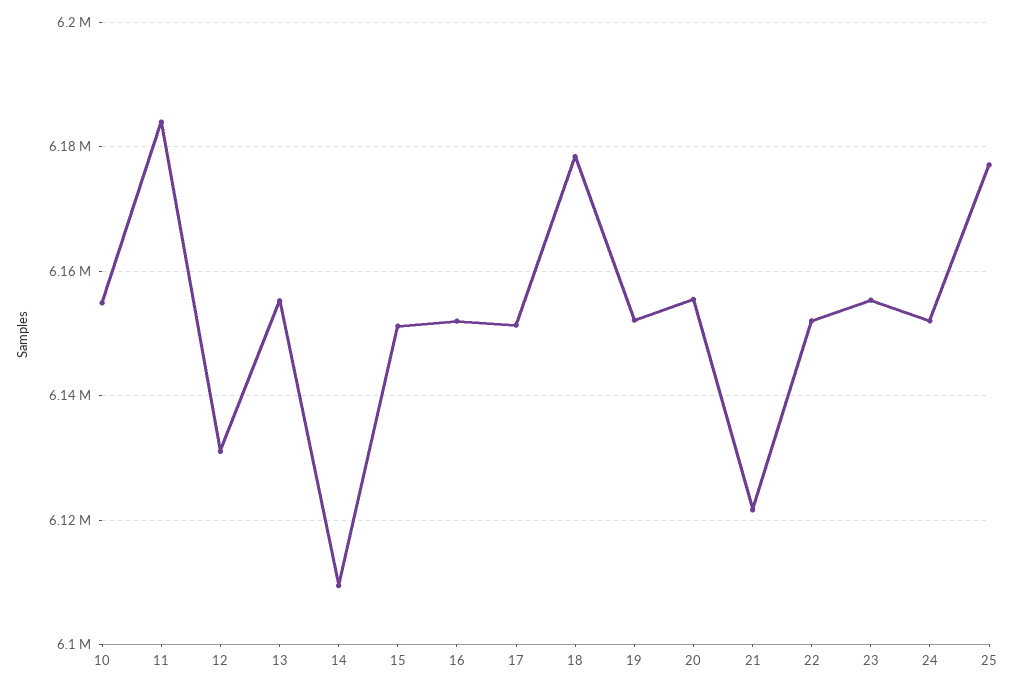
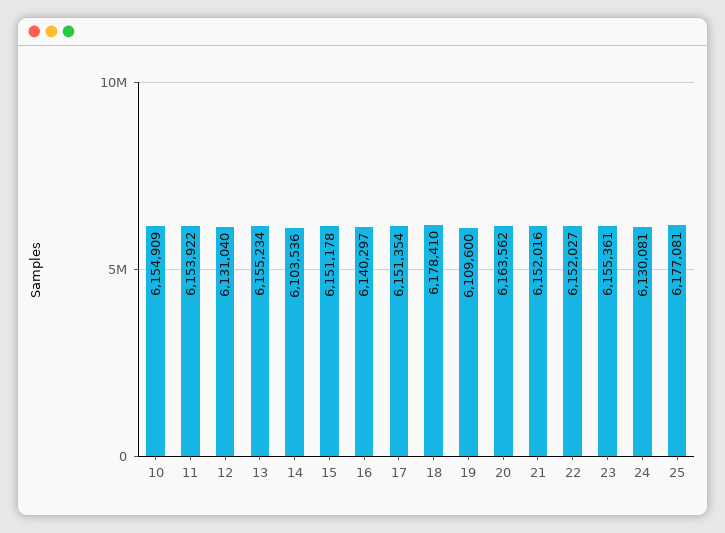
11: 6184000 -> 6153922
14: 6110000 -> 6103536
16: 6152000 -> 6140297
19: 6152000 -> 6109600
20: 6156000 -> 6163562
21: 6122000 -> 6152016
24: 6152000 -> 6130081

